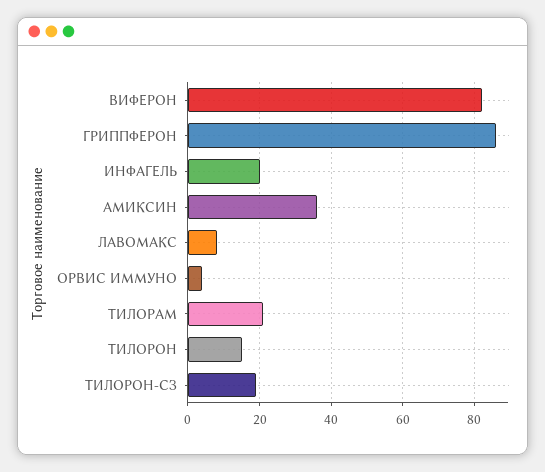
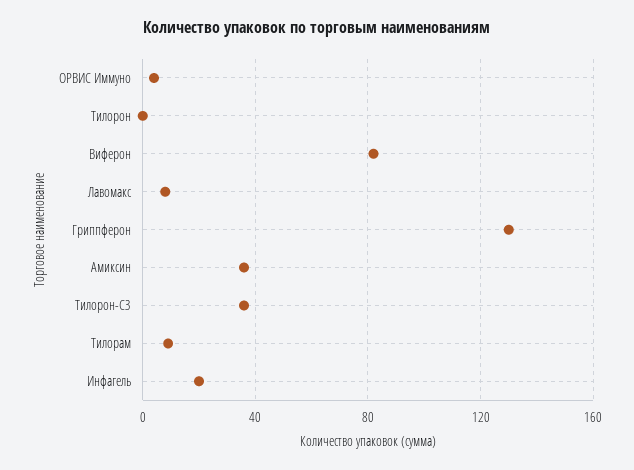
ГРИППФЕРОН: 85 -> 130
ТИЛОРАМ: 20 -> 10
ТИЛОРОН: 15 -> 0
ТИЛОРОН-СЗ: 20 -> 35

